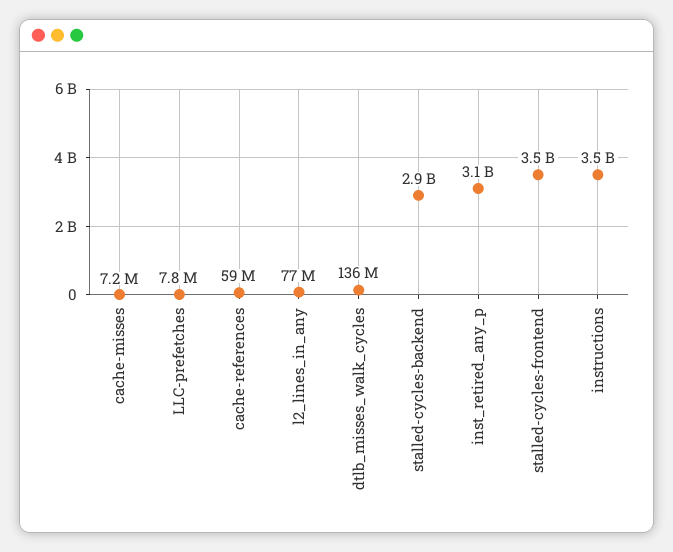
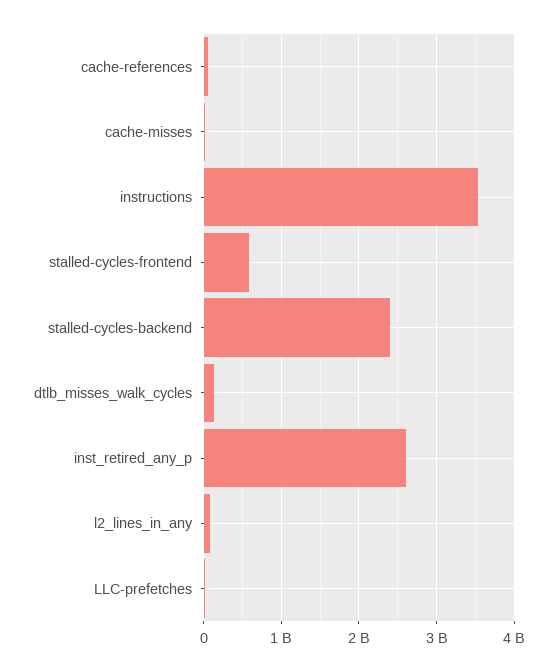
stalled-cycles-backend: 2900000000 -> 2400000000
inst_retired_any_p: 3100000000 -> 2600000000
stalled-cycles-frontend: 3500000000 -> 600000000

